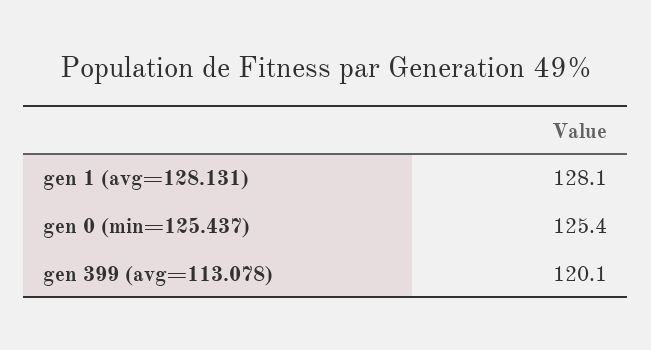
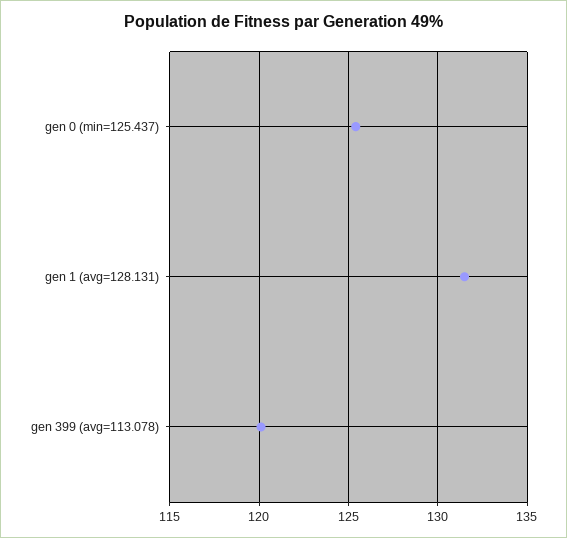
gen 1 (avg=128.131): 128.1 -> 131.5

